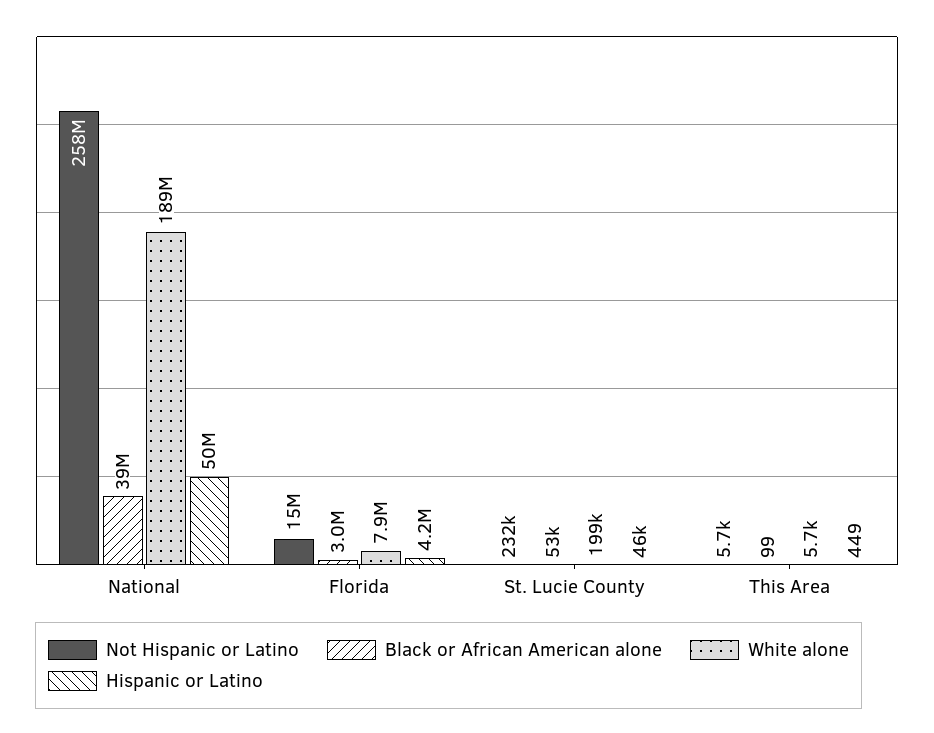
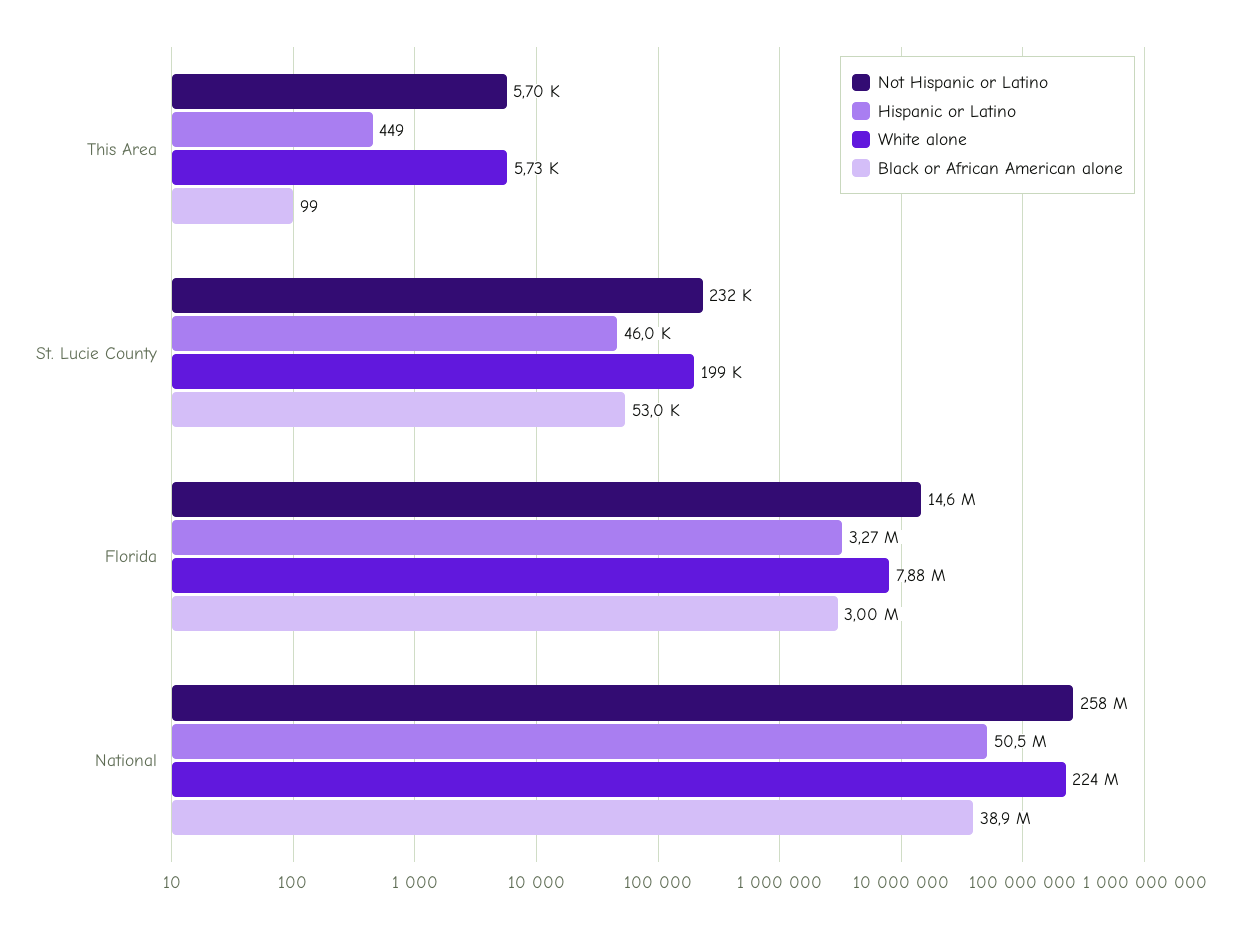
White alone, National: 189000000 -> 224000000
Hispanic or Latino, Florida: 4200000 -> 3270000

